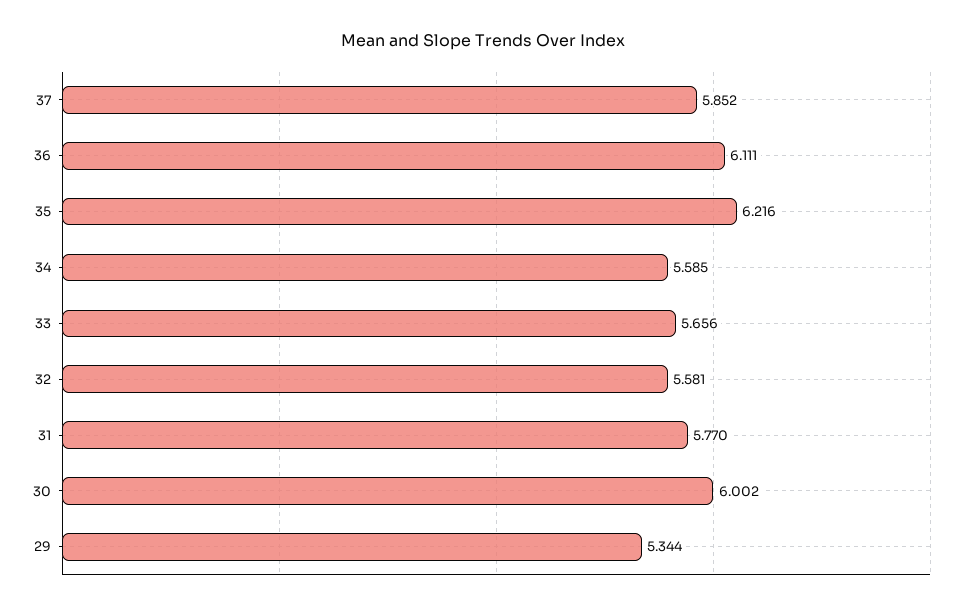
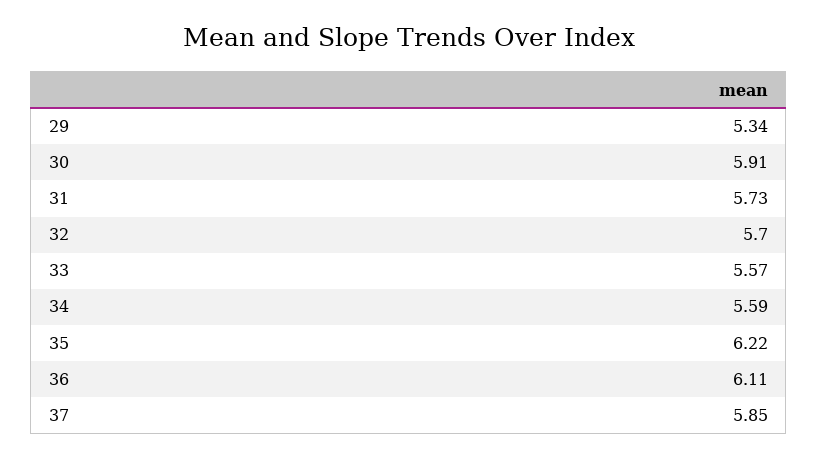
33: 5.656 -> 5.57
32: 5.581 -> 5.7
31: 5.77 -> 5.73
30: 6.002 -> 5.91

